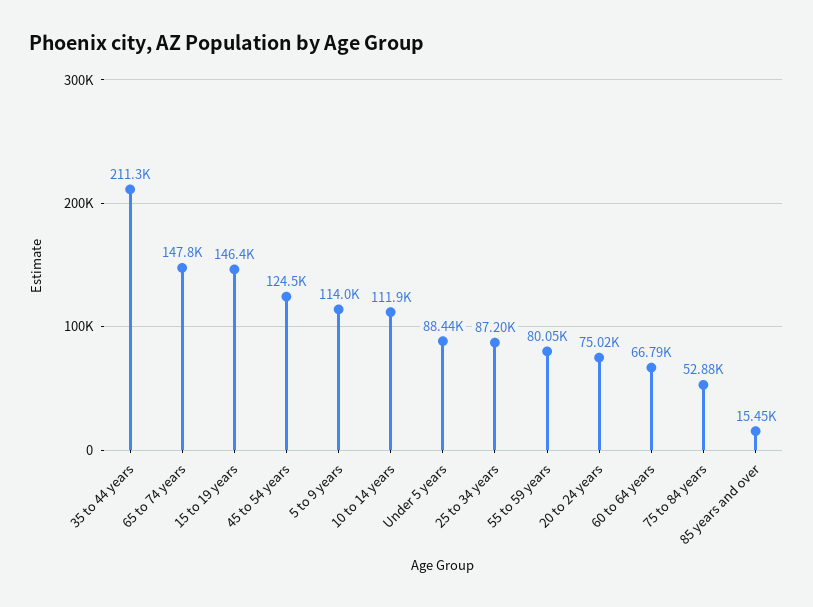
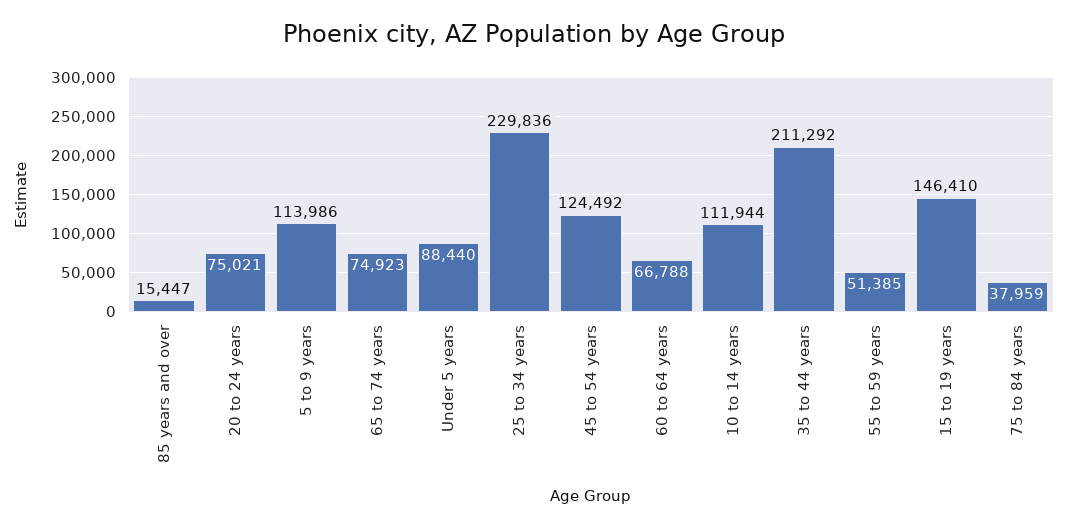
65 to 74 years: 147800 -> 74923
25 to 34 years: 87200 -> 229836
55 to 59 years: 80050 -> 51385
75 to 84 years: 52880 -> 37959

